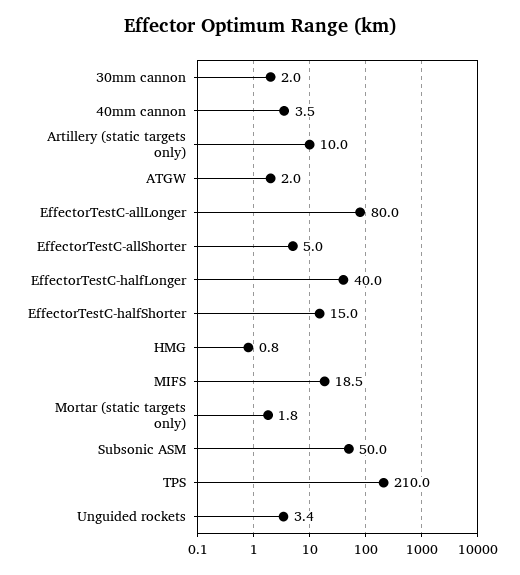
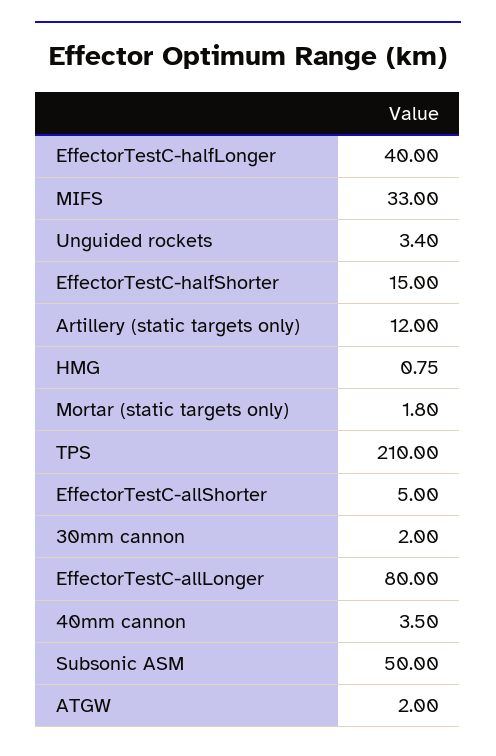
Artillery (static targets only): 10 -> 12
MIFS: 18.5 -> 33

